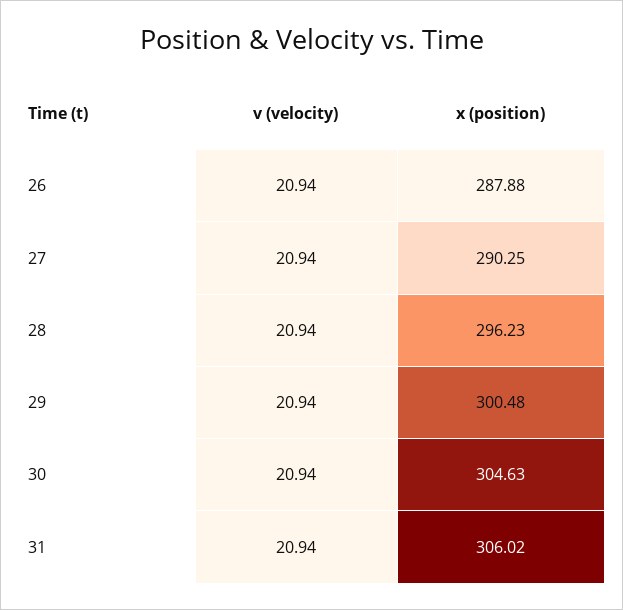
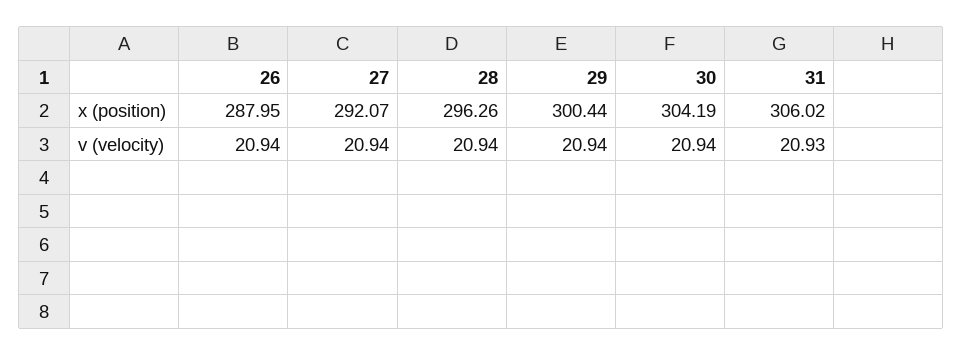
x (position), 26: 287.88 -> 287.95
x (position), 27: 290.25 -> 292.07
x (position), 28: 296.23 -> 296.26
x (position), 29: 300.48 -> 300.44
x (position), 30: 304.63 -> 304.19
v (velocity), 31: 20.94 -> 20.93

